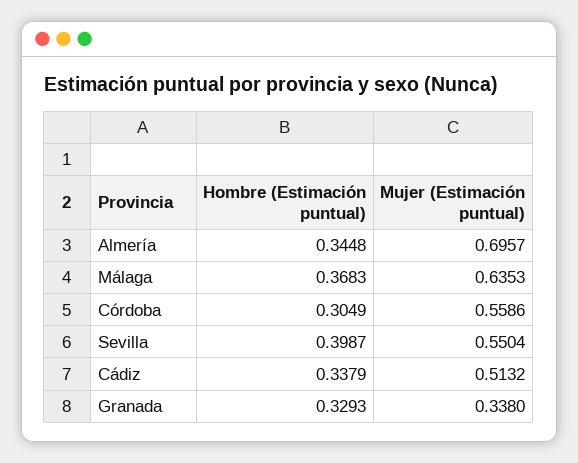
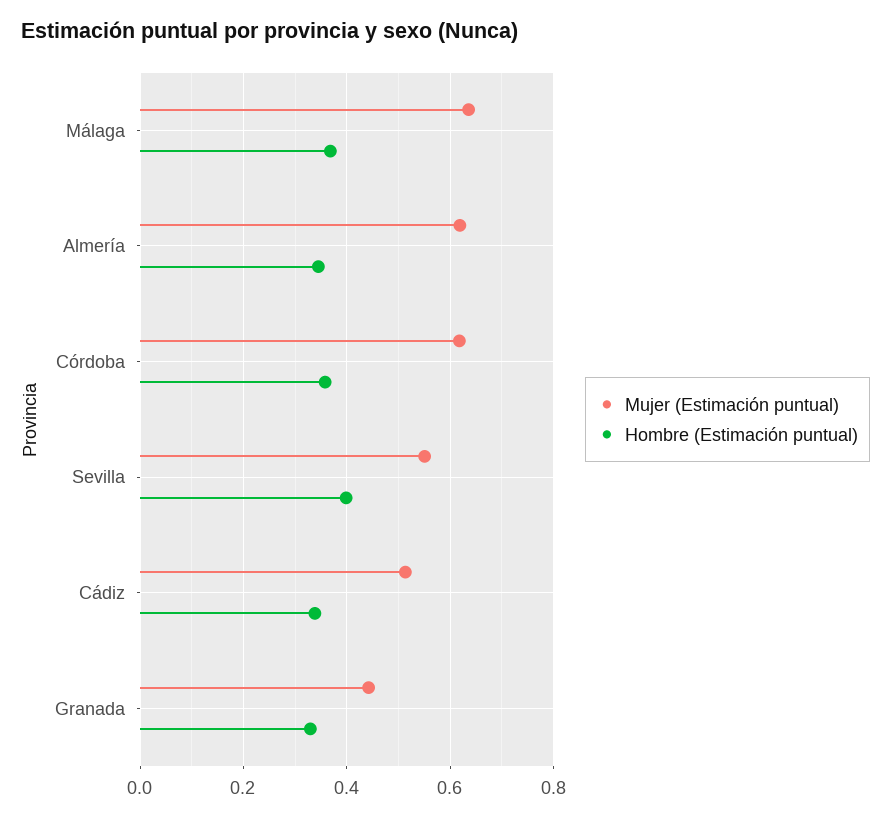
Mujer (Estimación puntual), Almería: 0.6957 -> 0.62
Hombre (Estimación puntual), Córdoba: 0.3049 -> 0.36
Mujer (Estimación puntual), Córdoba: 0.5586 -> 0.62
Mujer (Estimación puntual), Granada: 0.338 -> 0.44

